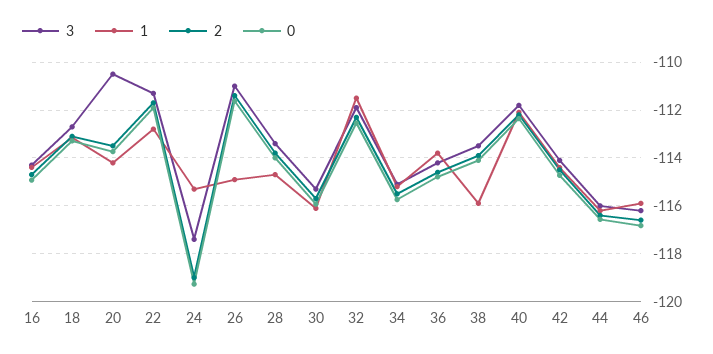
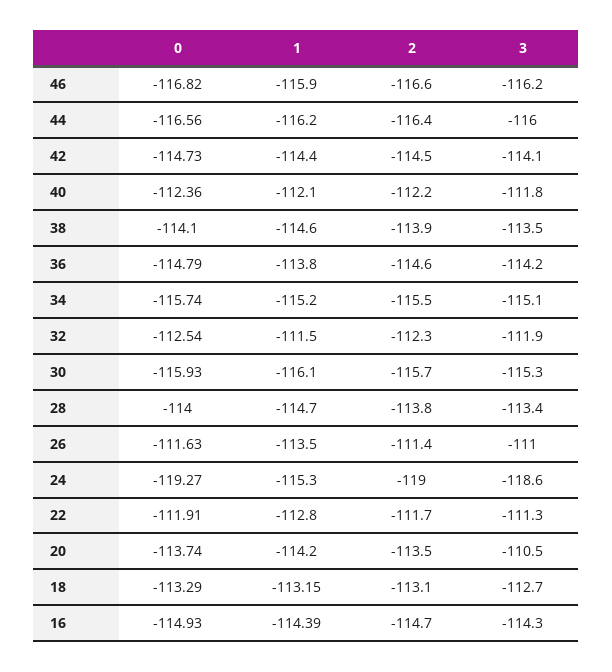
3, 24: -117.5 -> -118.6
1, 26: -115 -> -113.5
1, 38: -116 -> -114.6

